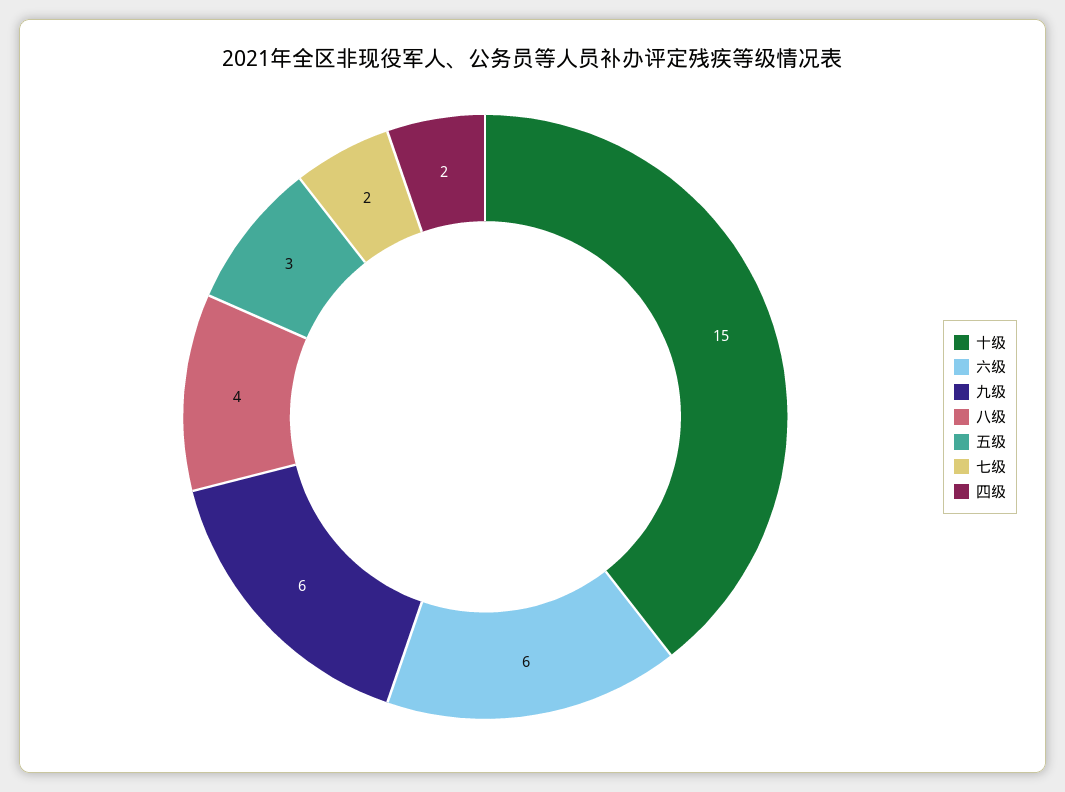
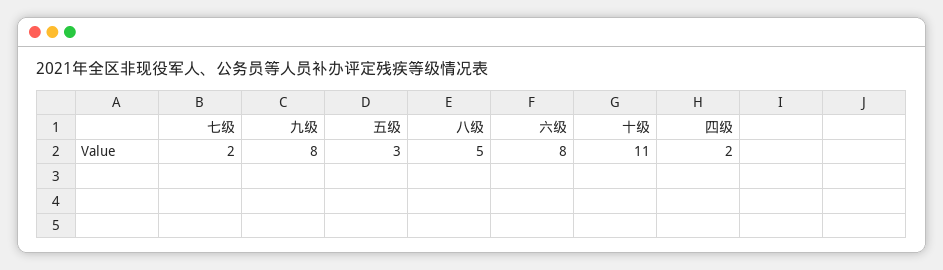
十级: 15 -> 11
六级: 6 -> 8
九级: 6 -> 8
八级: 4 -> 5

